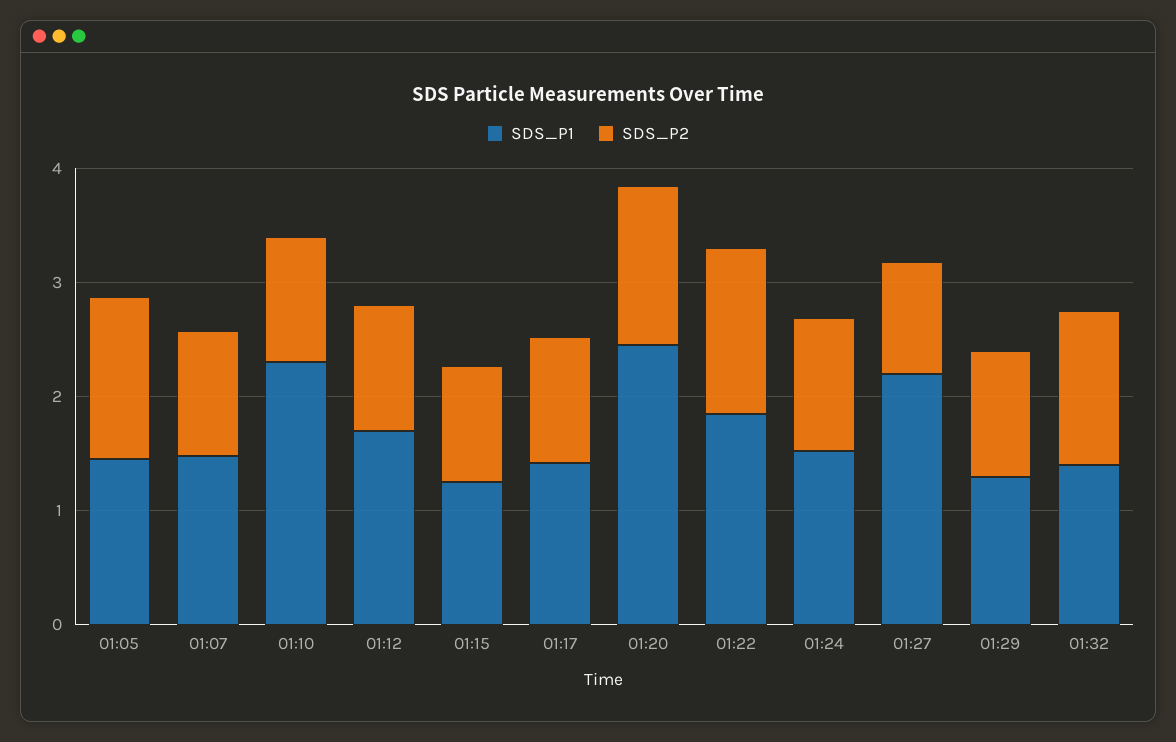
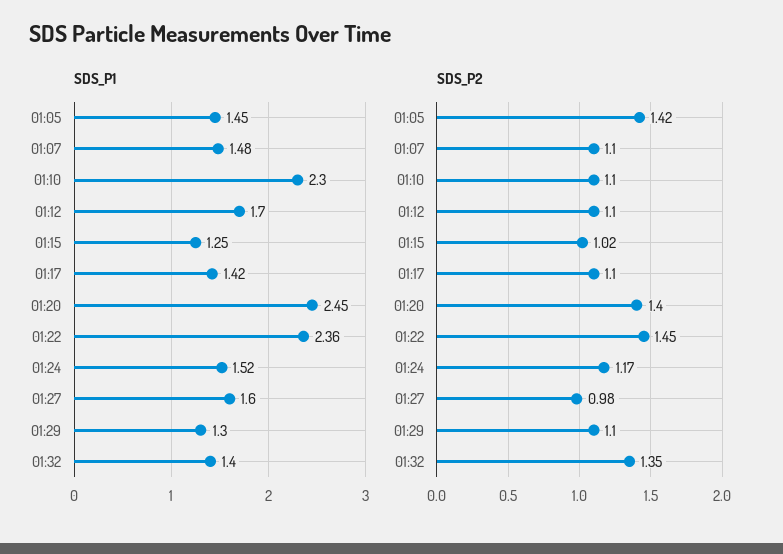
SDS_P1, 01:22: 1.8 -> 2.36
SDS_P1, 01:27: 2.2 -> 1.6

